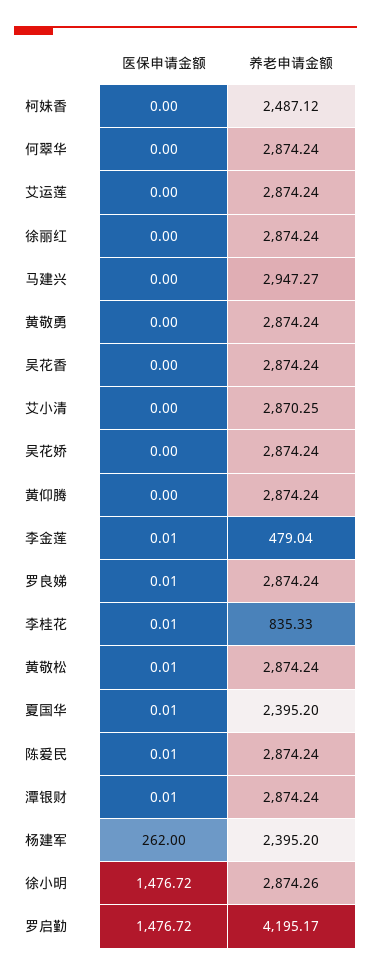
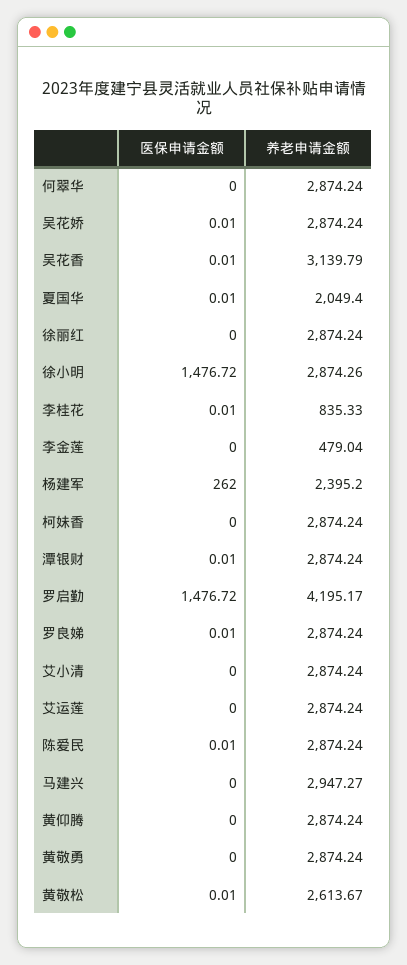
养老申请金额, 柯妹香: 2487.12 -> 2874.24
医保申请金额, 吴花香: 0 -> 0.01
养老申请金额, 吴花香: 2874.24 -> 3139.79
养老申请金额, 艾小清: 2870.25 -> 2874.24
医保申请金额, 吴花娇: 0 -> 0.01
医保申请金额, 李金莲: 0.01 -> 0
养老申请金额, 黄敬松: 2874.24 -> 2613.67
养老申请金额, 夏国华: 2395.2 -> 2049.4

